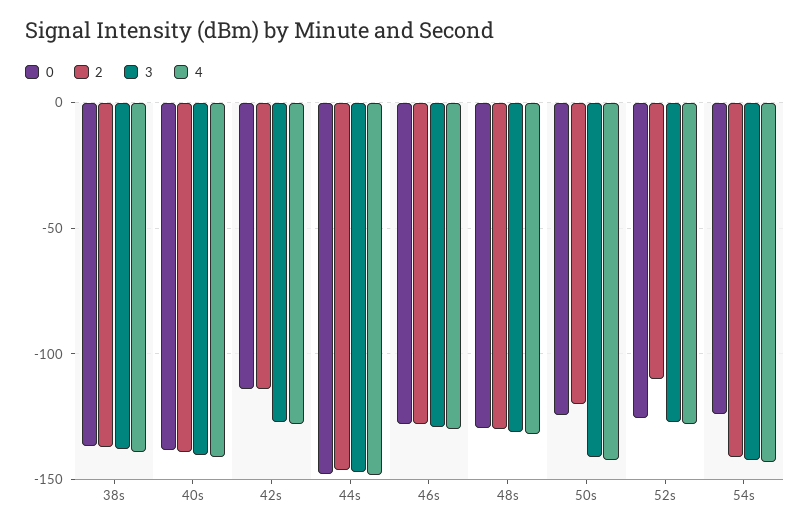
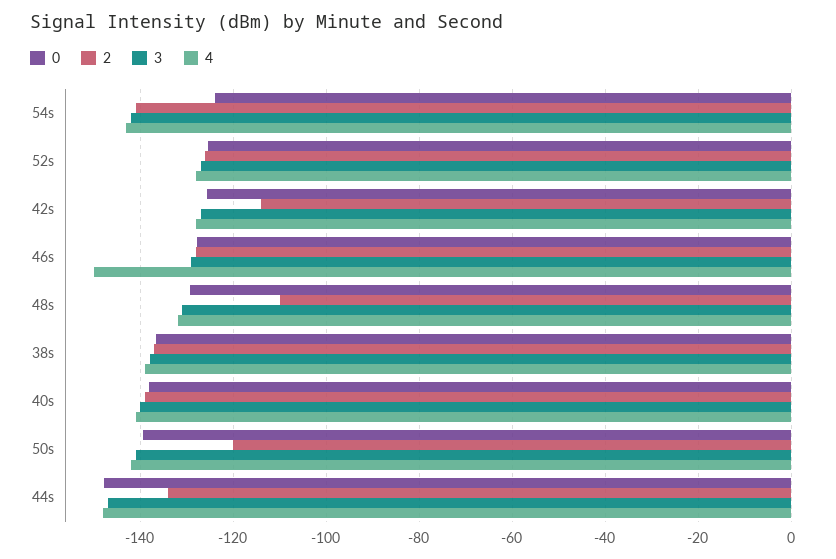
0, 42s: -115 -> -126
2, 44s: -145 -> -134
4, 46s: -130 -> -150
2, 48s: -130 -> -110
0, 50s: -125 -> -140
2, 52s: -110 -> -126

